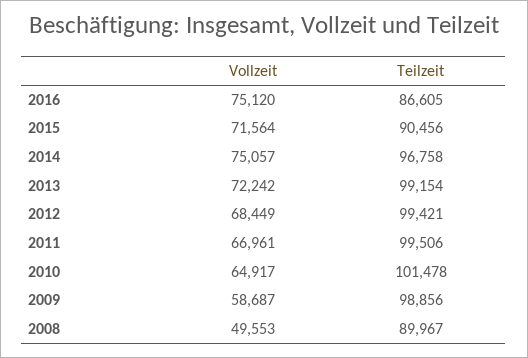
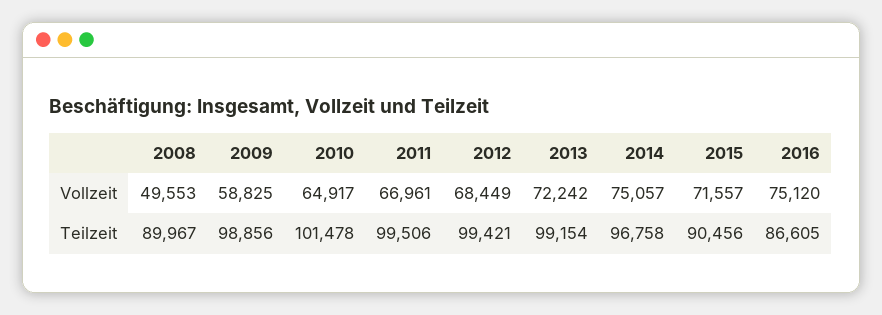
Vollzeit, 2015: 71564 -> 71557
Vollzeit, 2009: 58687 -> 58825

